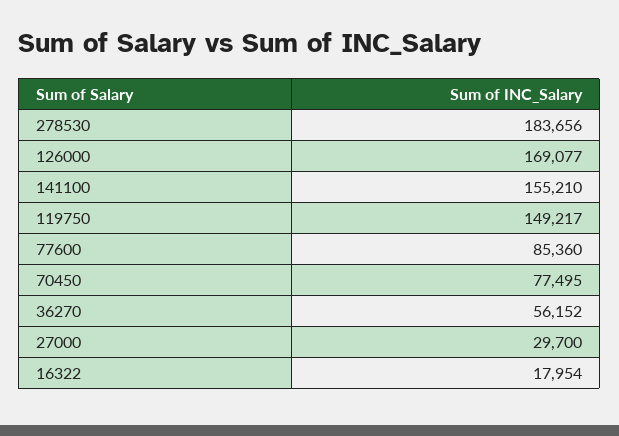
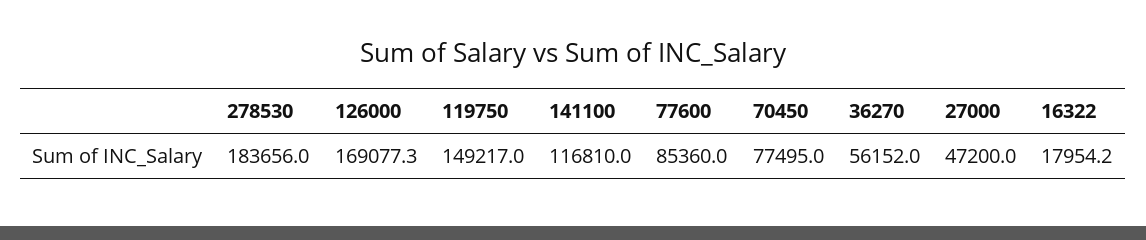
141100: 155210 -> 116810
27000: 29700 -> 47200

